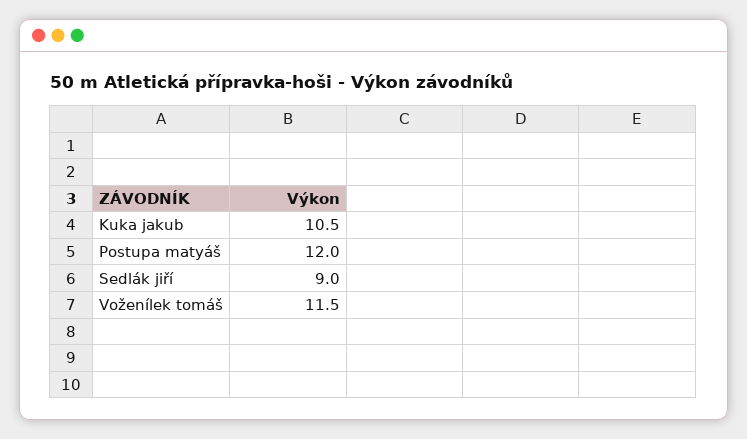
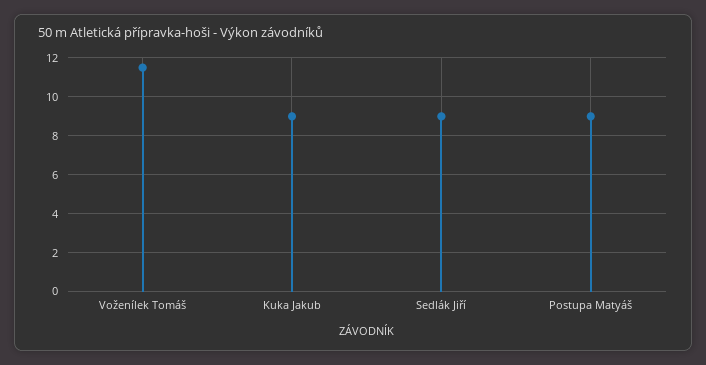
Kuka jakub: 10.5 -> 9
Postupa matyáš: 12 -> 9

